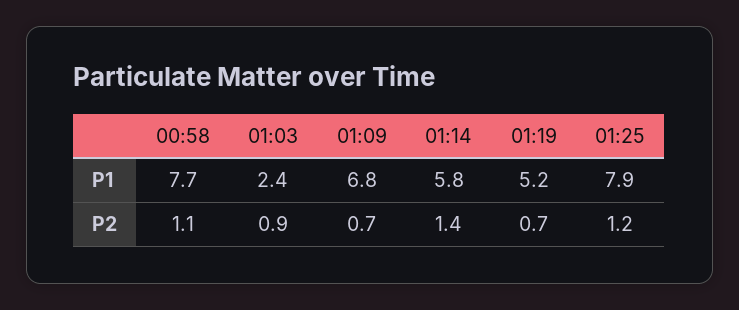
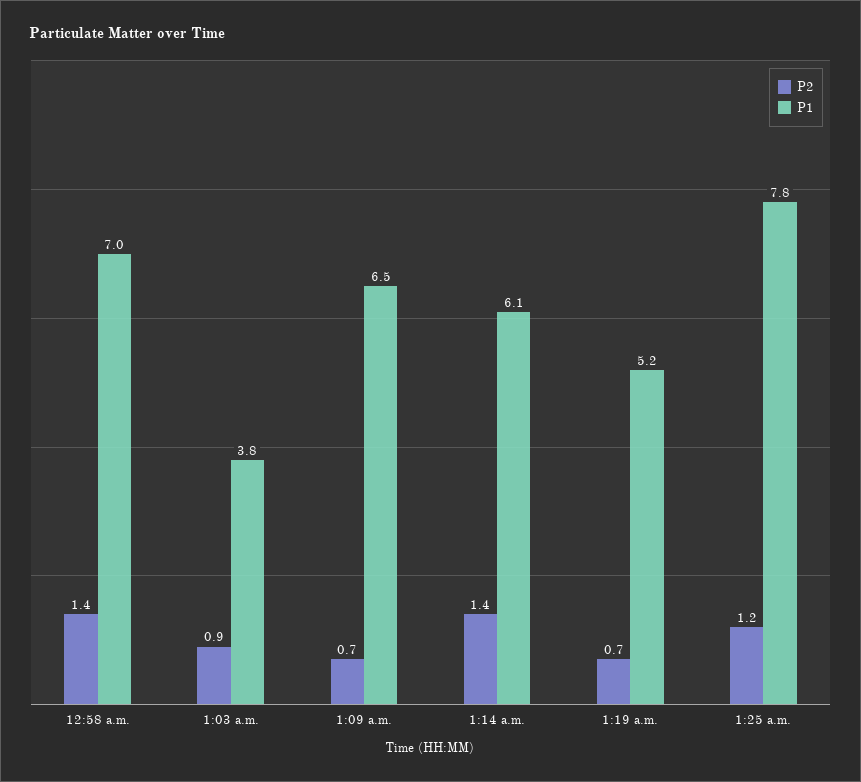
P1, 00:58: 7.7 -> 7
P1, 01:03: 2.4 -> 3.8
P1, 01:09: 6.8 -> 6.5
P1, 01:14: 5.8 -> 6.1
P1, 01:25: 7.9 -> 7.8
P2, 00:58: 1.1 -> 1.4

